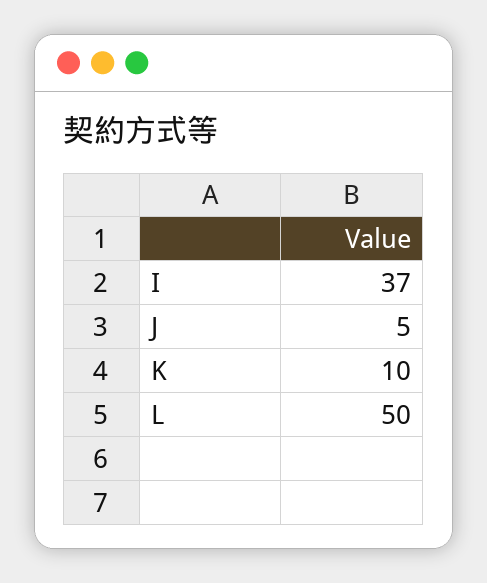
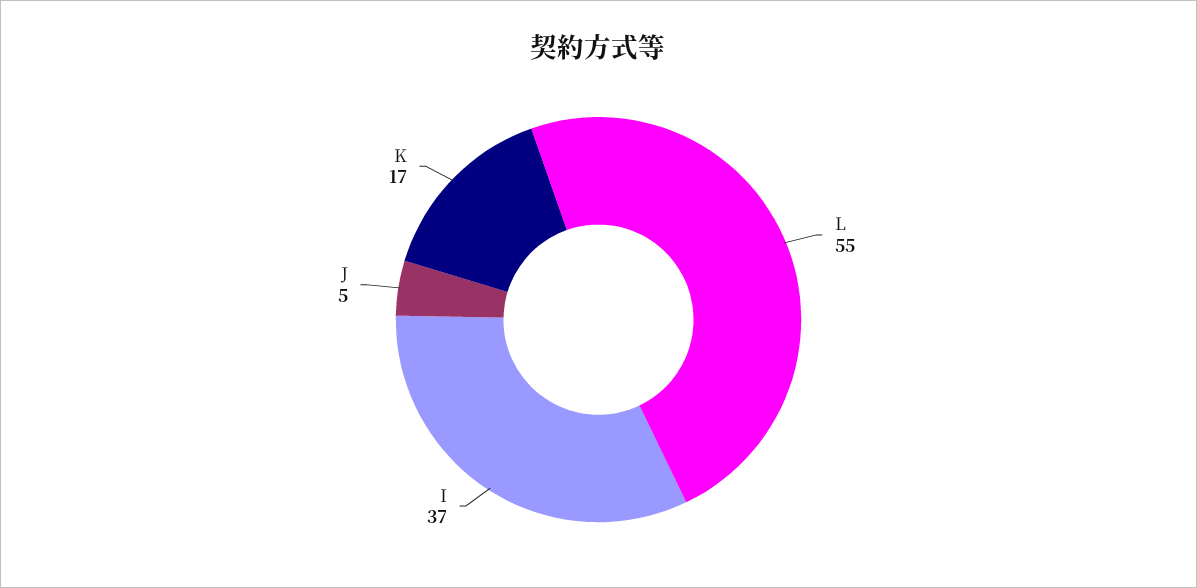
K: 10 -> 17
L: 50 -> 55

